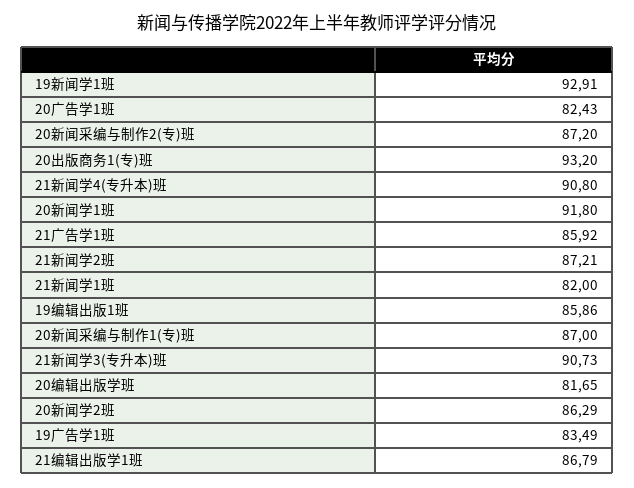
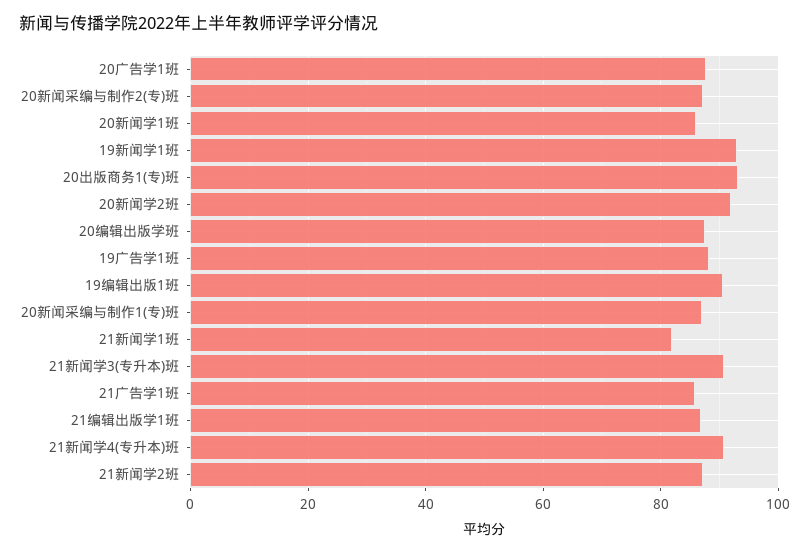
20广告学1班: 82.43 -> 88
20新闻学1班: 91.8 -> 86
19编辑出版1班: 85.86 -> 90
20编辑出版学班: 81.65 -> 88
20新闻学2班: 86.29 -> 92
19广告学1班: 83.49 -> 88

